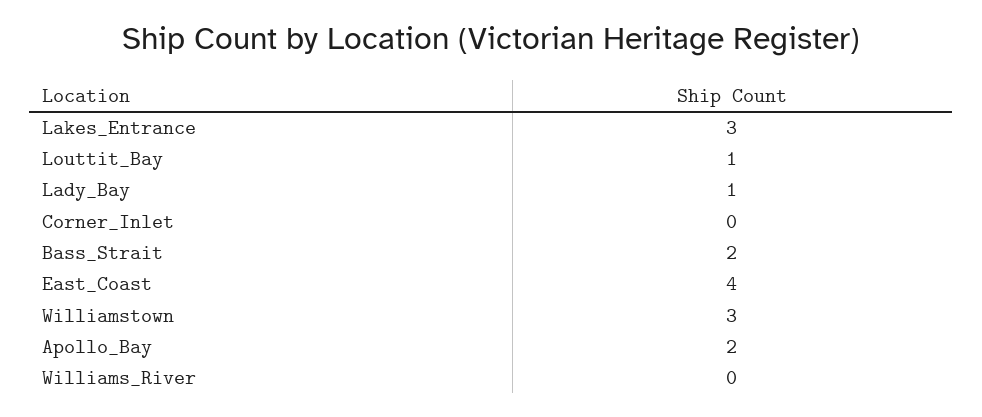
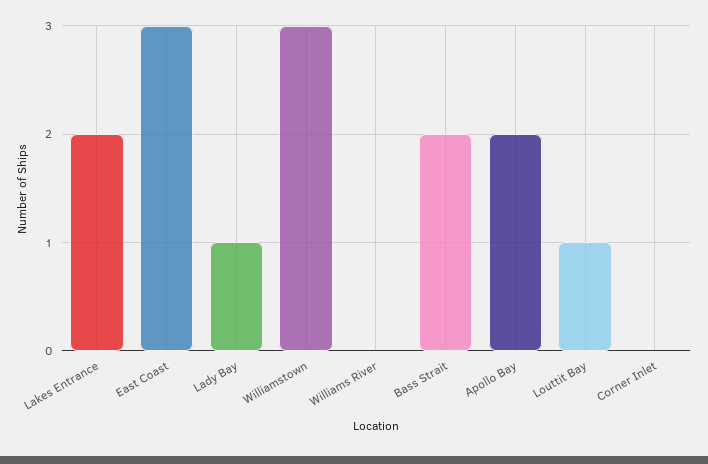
Lakes_Entrance: 3 -> 2
East_Coast: 4 -> 3

